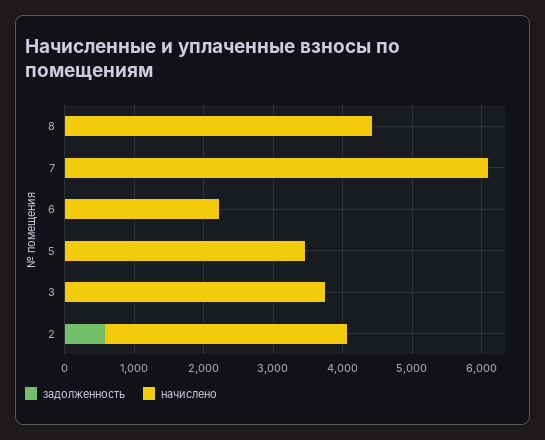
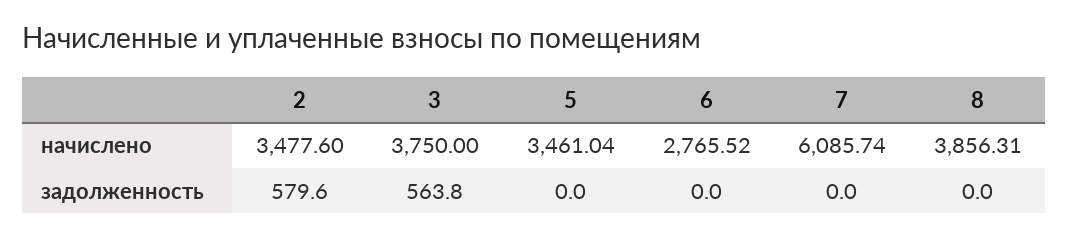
начислено, 8: 4400 -> 3856.31
начислено, 6: 2200 -> 2765.52
задолженность, 3: 0 -> 563.8

